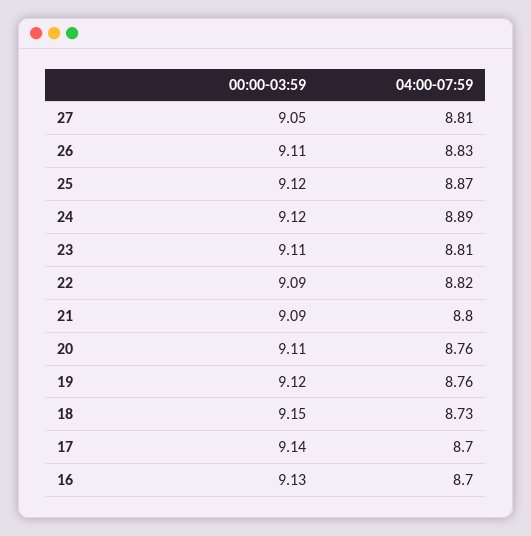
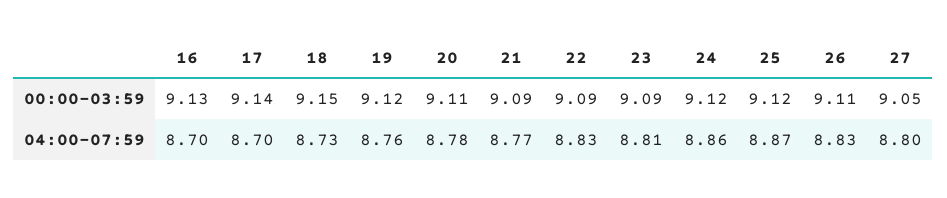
04:00-07:59, 27: 8.81 -> 8.8
04:00-07:59, 24: 8.89 -> 8.86
00:00-03:59, 23: 9.11 -> 9.09
04:00-07:59, 22: 8.82 -> 8.83
04:00-07:59, 21: 8.8 -> 8.77
04:00-07:59, 20: 8.76 -> 8.78

